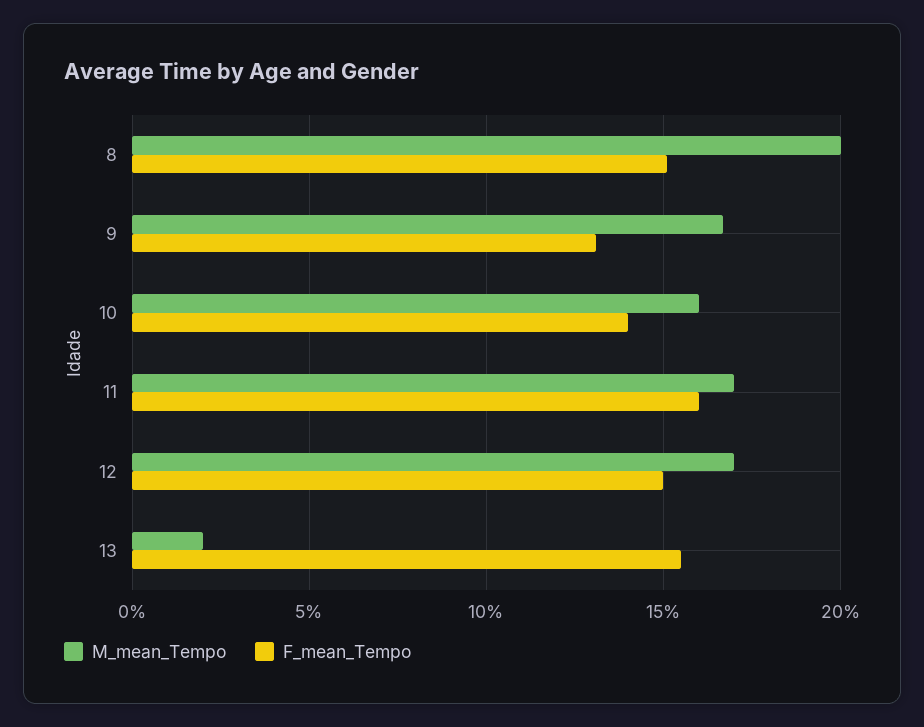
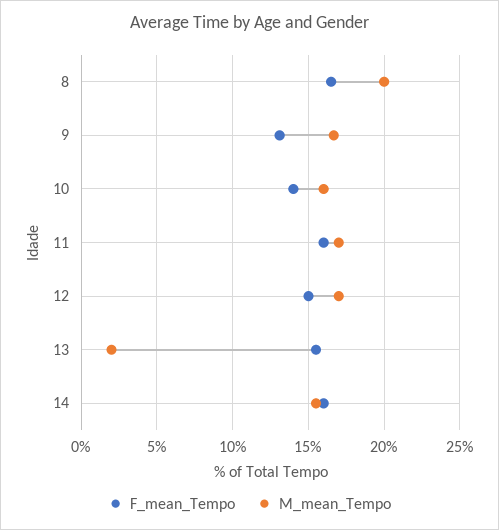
F_mean_Tempo, 8: 15 -> 16.5
F_mean_Tempo, 14: none -> 16
M_mean_Tempo, 14: none -> 15.5

